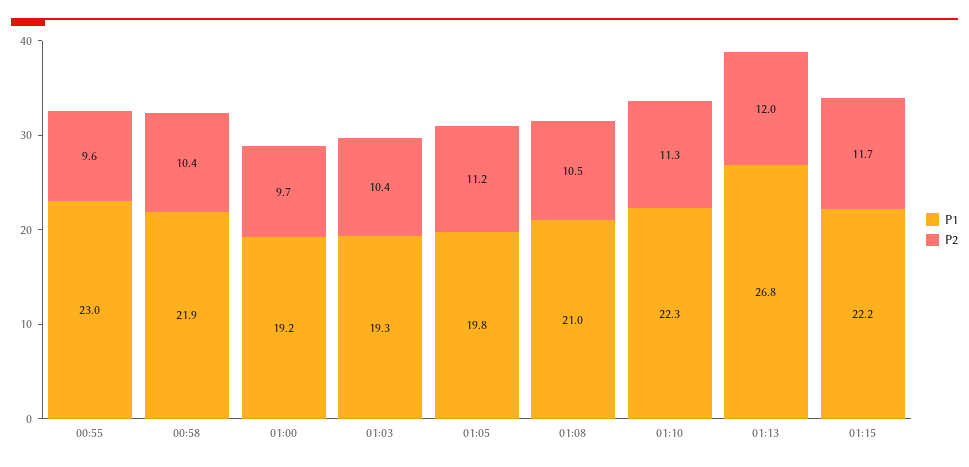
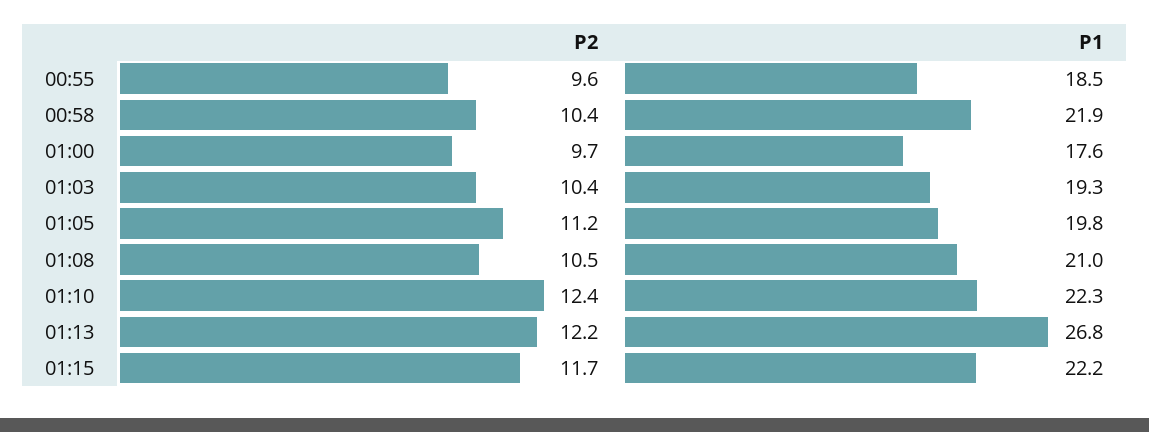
P1, 00:55: 23 -> 18.5
P1, 01:00: 19.2 -> 17.6
P2, 01:10: 11.3 -> 12.4
P2, 01:13: 12 -> 12.2

